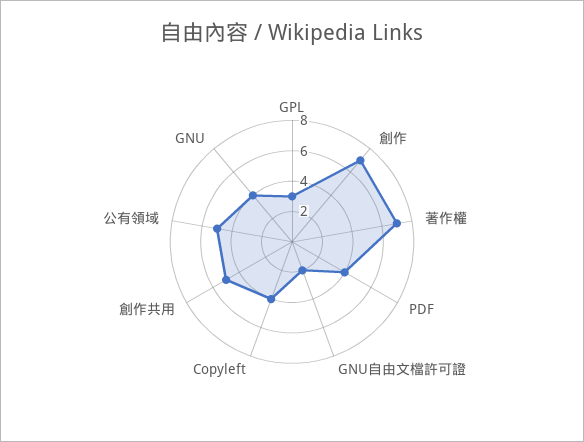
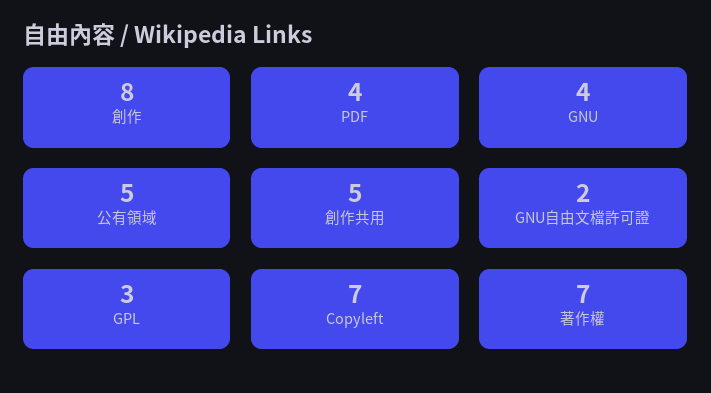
創作: 7 -> 8
Copyleft: 4 -> 7

